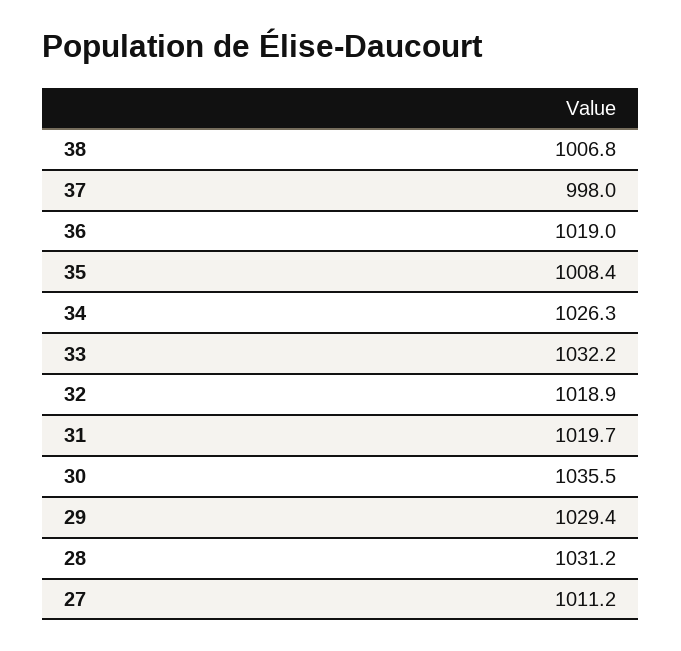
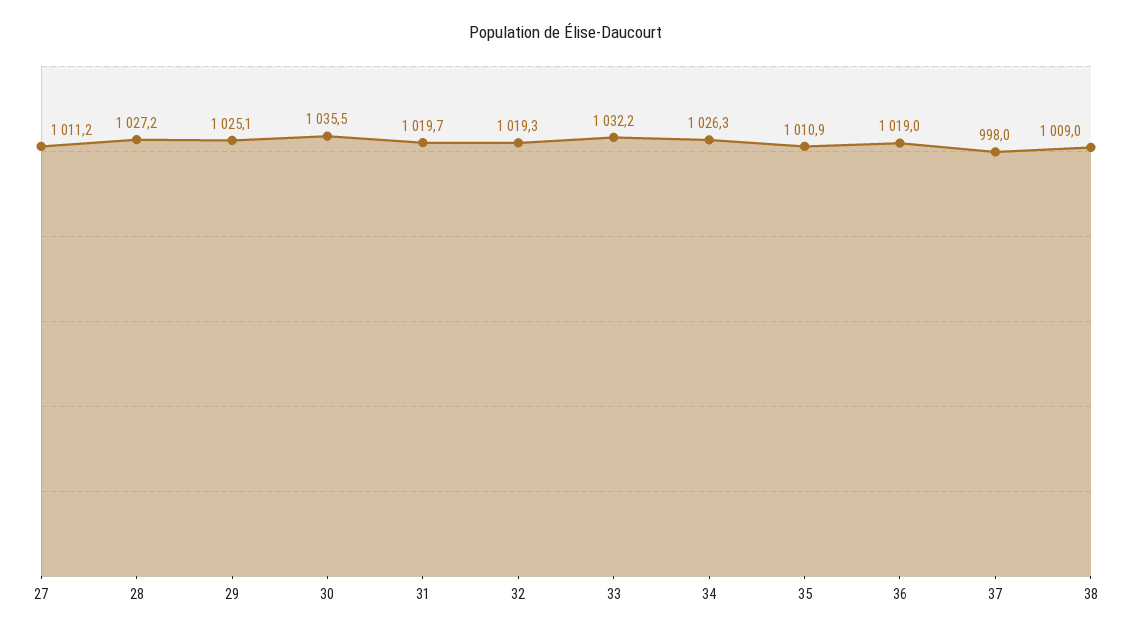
38: 1006.8 -> 1009
35: 1008.4 -> 1010.9
32: 1018.9 -> 1019.3
29: 1029.4 -> 1025.1
28: 1031.2 -> 1027.2

